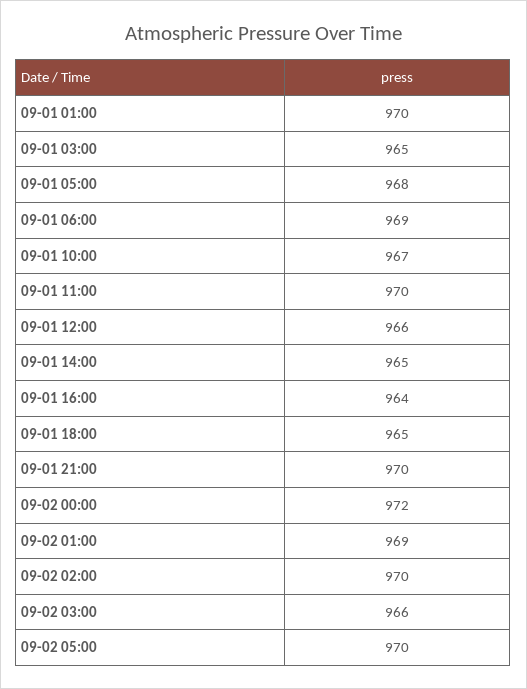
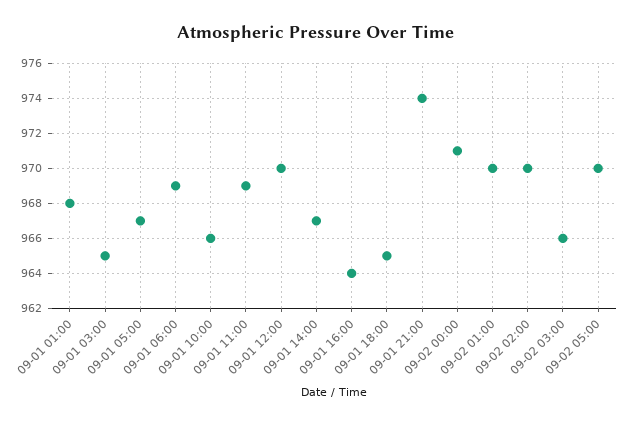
09-01 01:00: 970 -> 968
09-01 05:00: 968 -> 967
09-01 10:00: 967 -> 966
09-01 11:00: 970 -> 969
09-01 12:00: 966 -> 970
09-01 14:00: 965 -> 967
09-01 21:00: 970 -> 974
09-02 00:00: 972 -> 971
09-02 01:00: 969 -> 970

